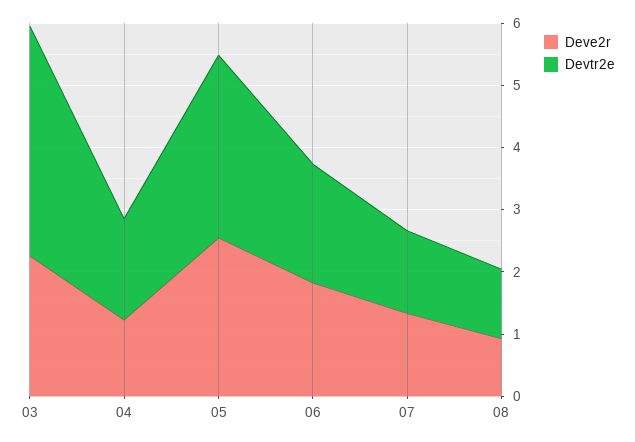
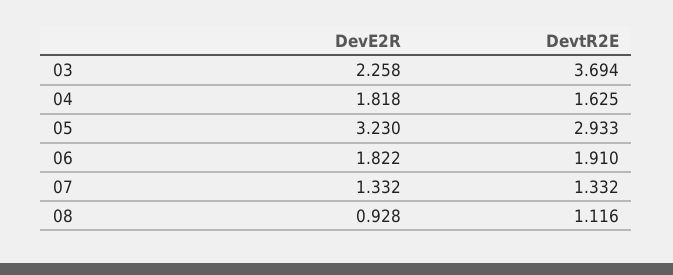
Deve2r, 04: 1.2 -> 1.818
Deve2r, 05: 2.6 -> 3.23

